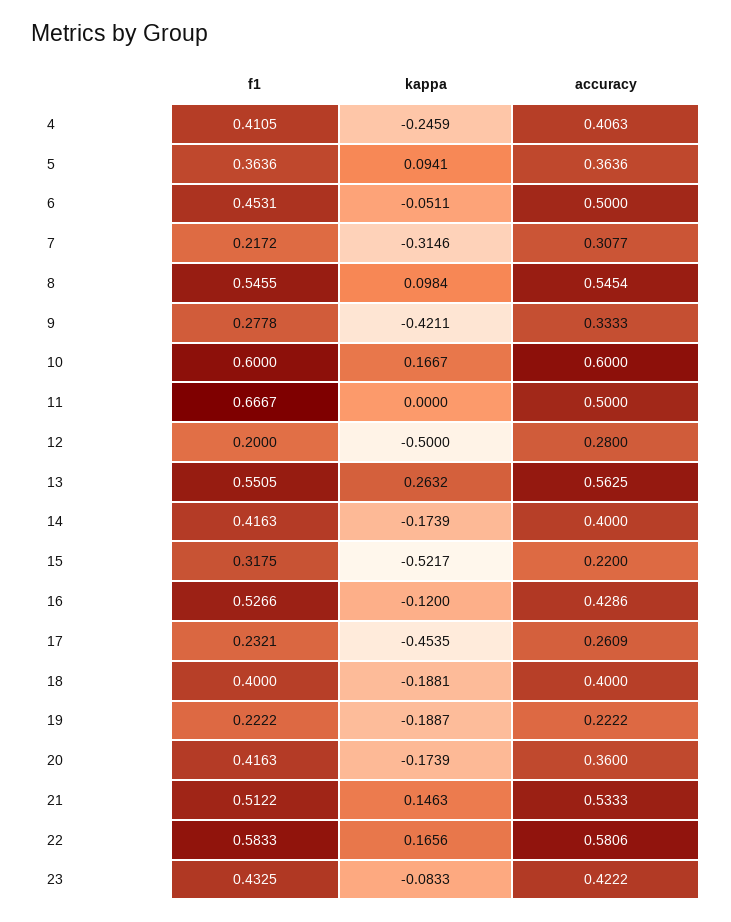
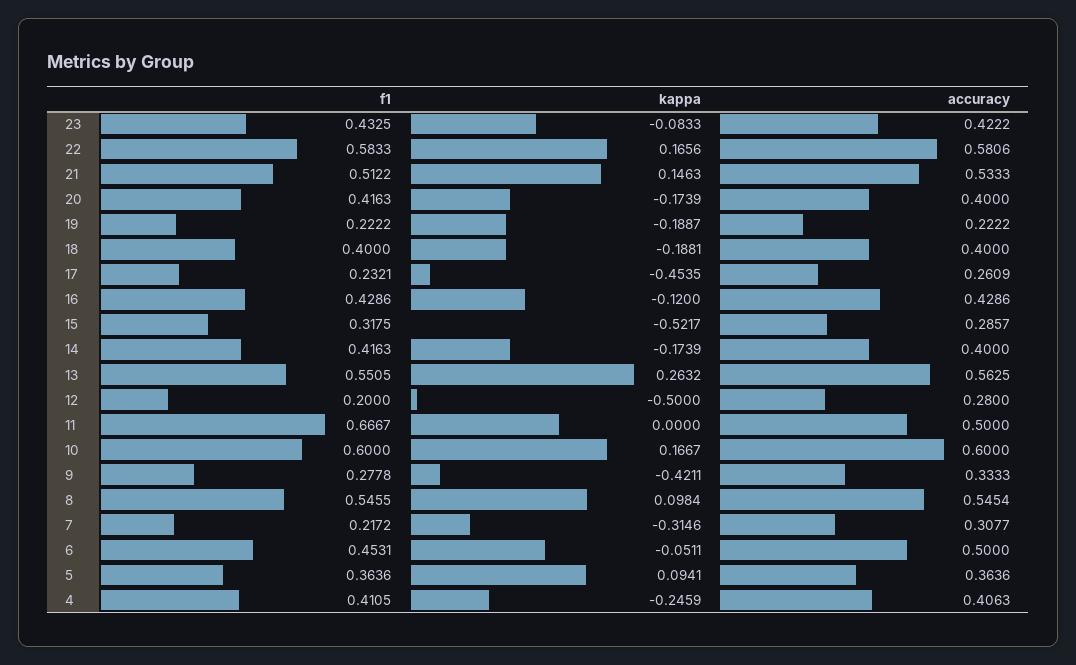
accuracy, 15: 0.22 -> 0.2857
f1, 16: 0.5266 -> 0.4286
accuracy, 20: 0.36 -> 0.4

